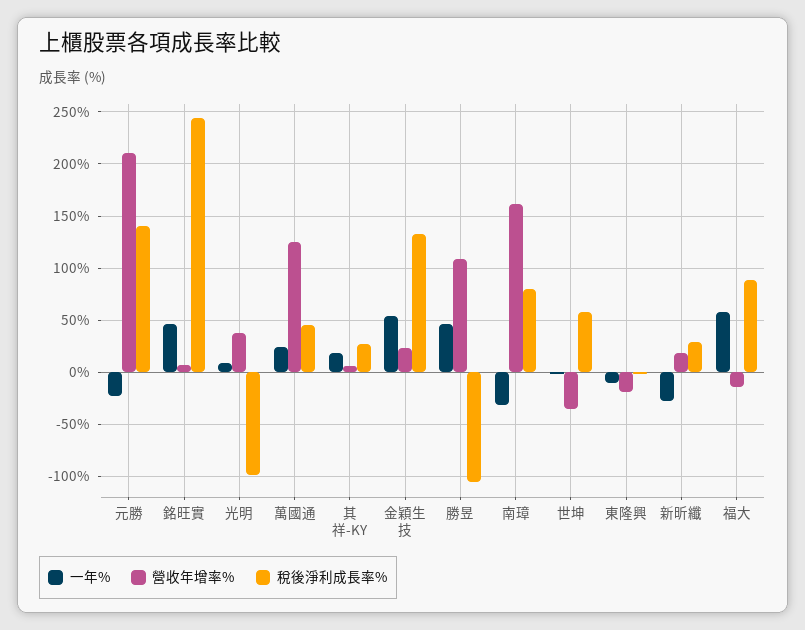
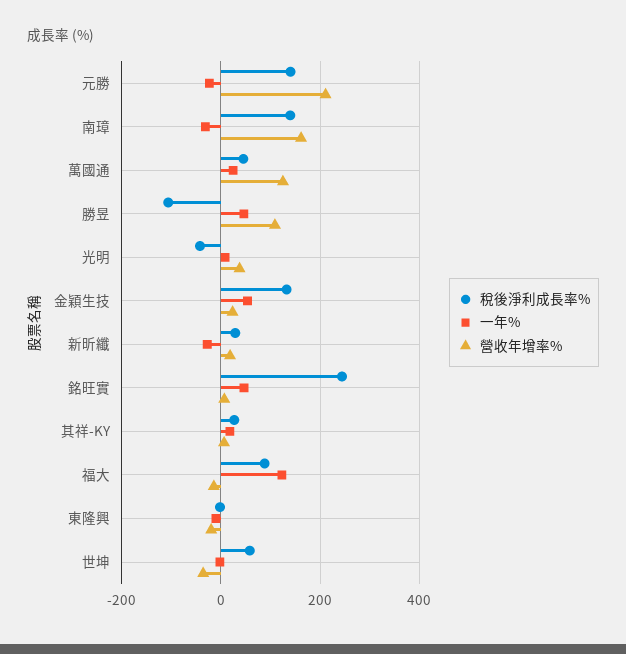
稅後淨利成長率%, 光明: -100 -> -40
稅後淨利成長率%, 南璋: 80 -> 140
一年%, 福大: 60 -> 120

